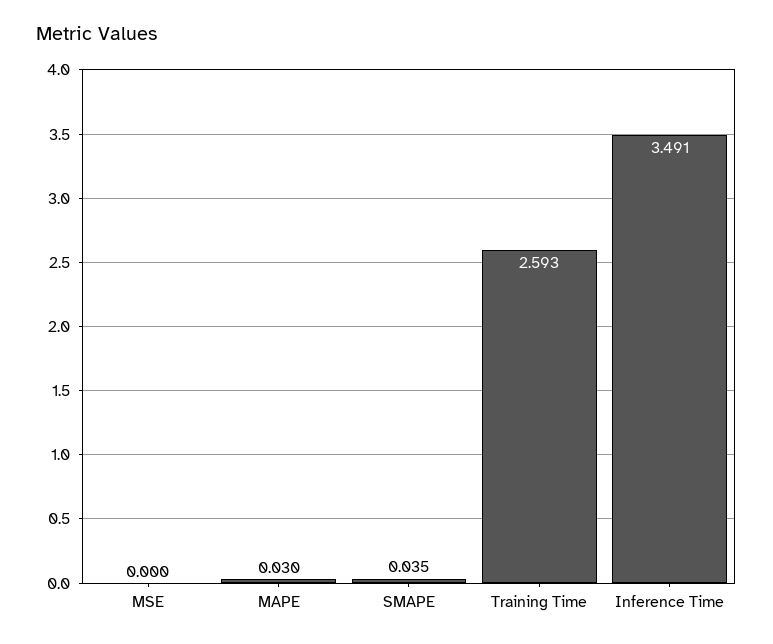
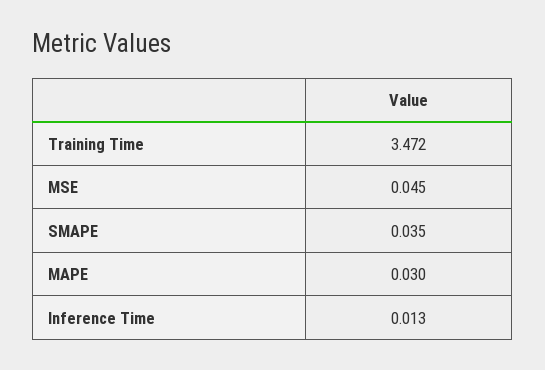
MSE: 0 -> 0.045
Training Time: 2.593 -> 3.472
Inference Time: 3.491 -> 0.013

